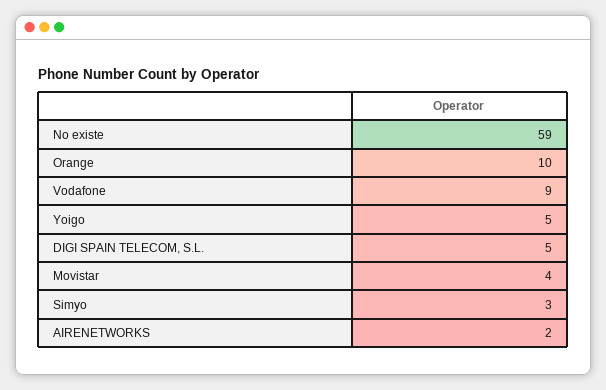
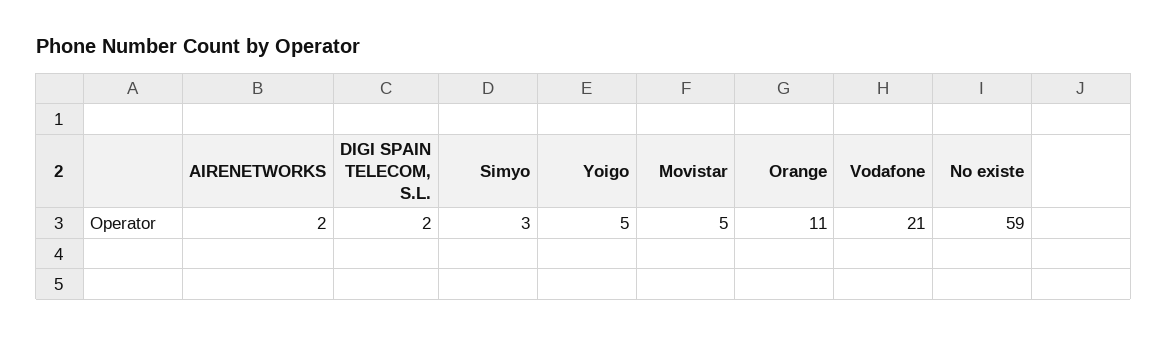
Orange: 10 -> 11
Vodafone: 9 -> 21
DIGI SPAIN TELECOM, S.L.: 5 -> 2
Movistar: 4 -> 5

